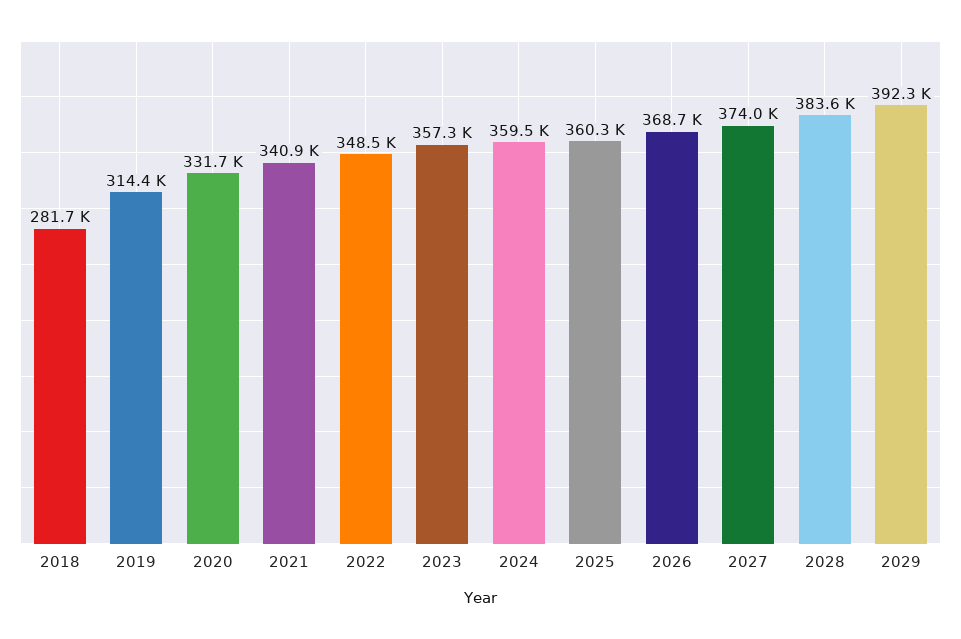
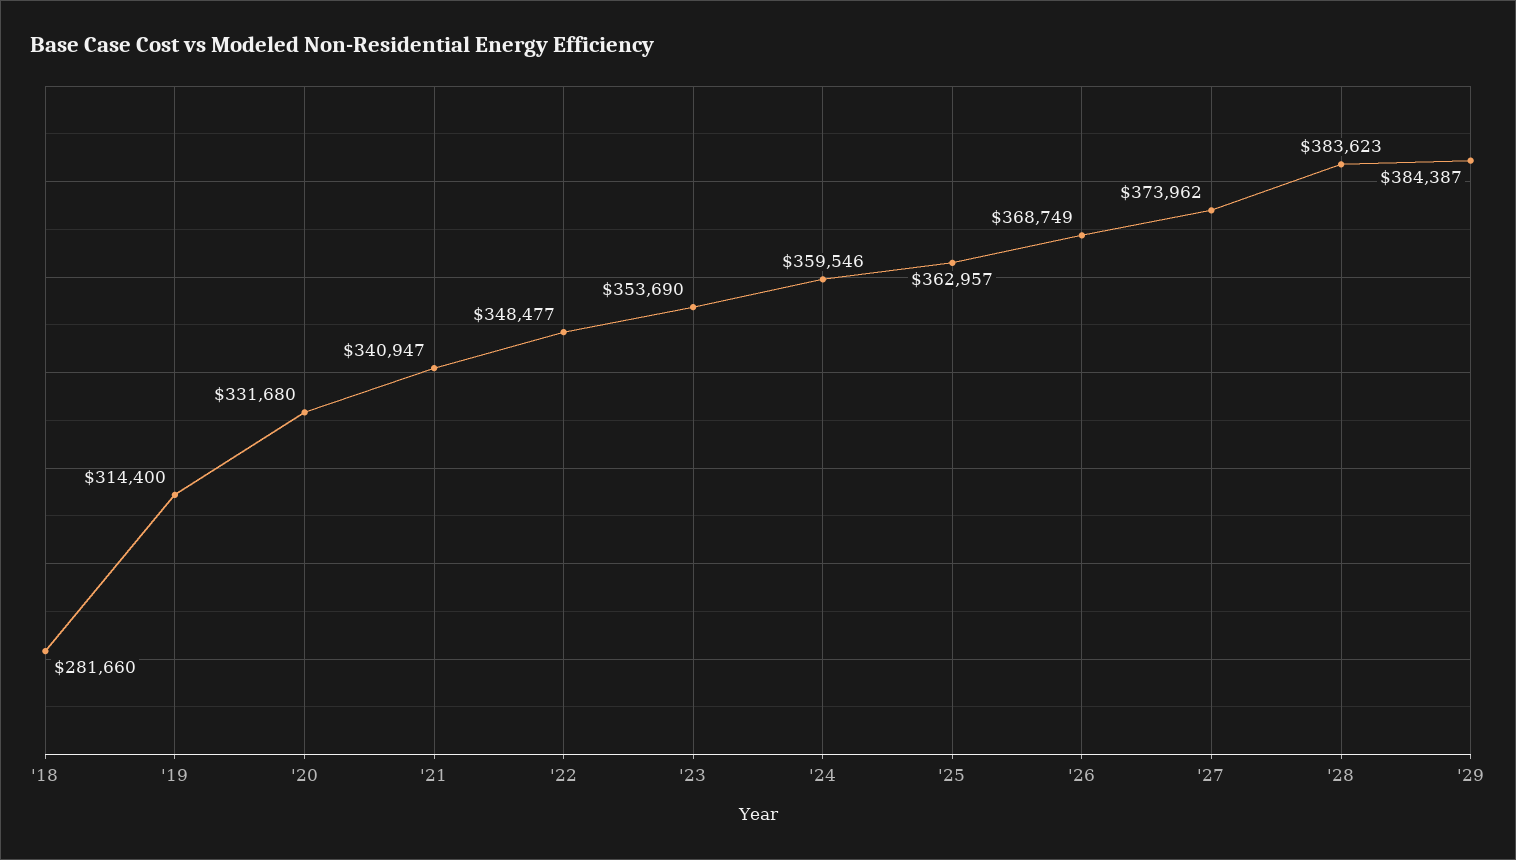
2023: 357300 -> 353690
2025: 360300 -> 362957
2029: 392300 -> 384387

